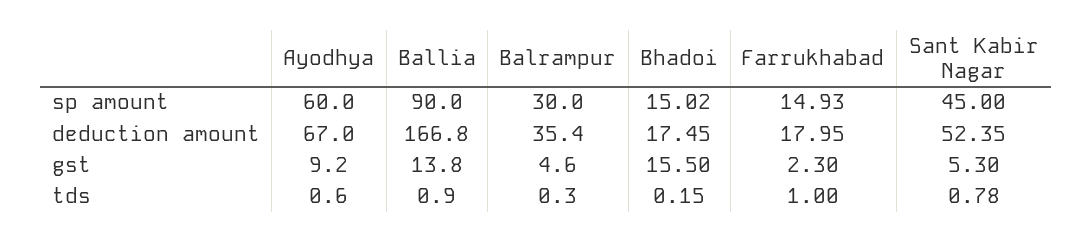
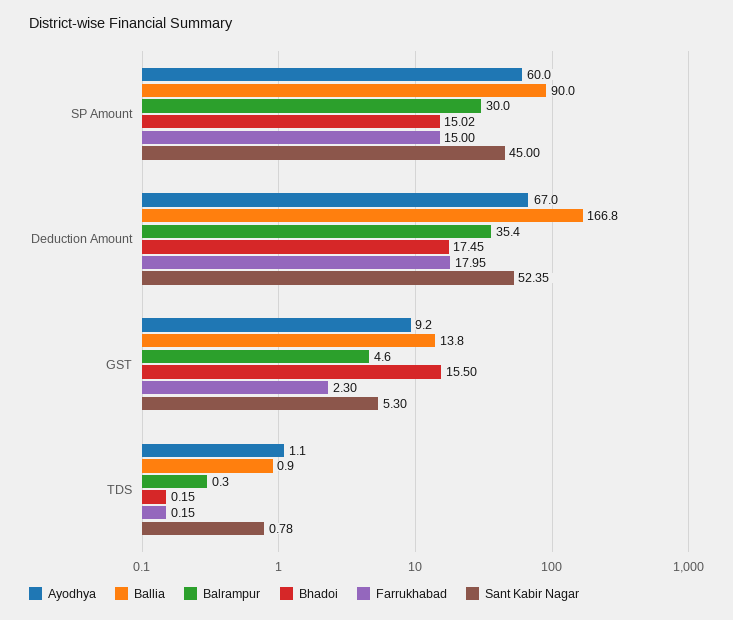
Farrukhabad, sp amount: 14.93 -> 15
Ayodhya, tds: 0.6 -> 1.1
Farrukhabad, tds: 1 -> 0.15

